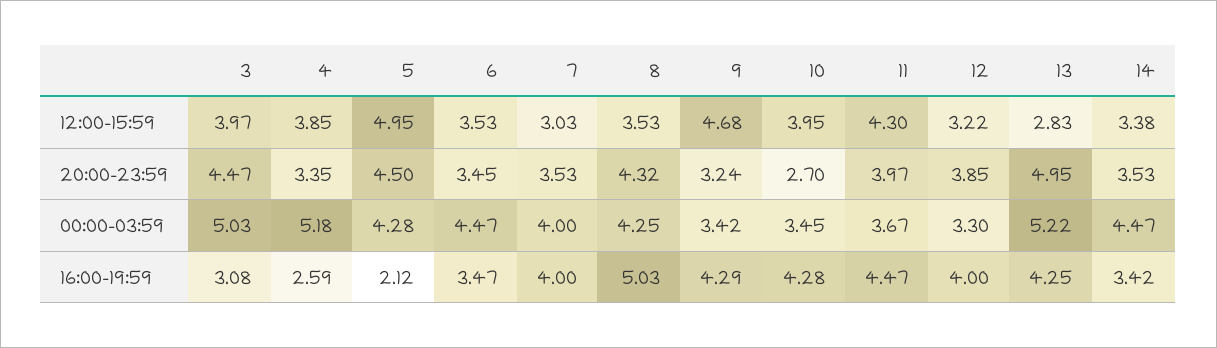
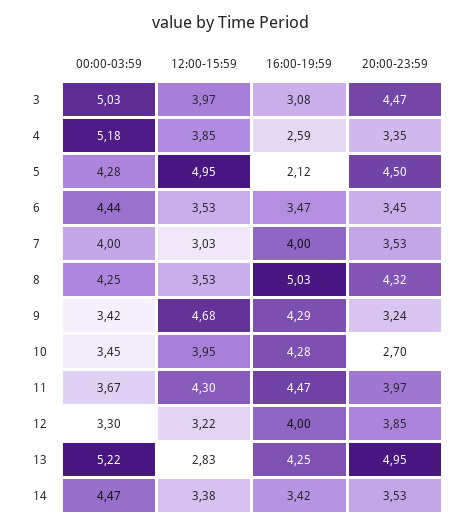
6, 00:00-03:59: 4.47 -> 4.44

